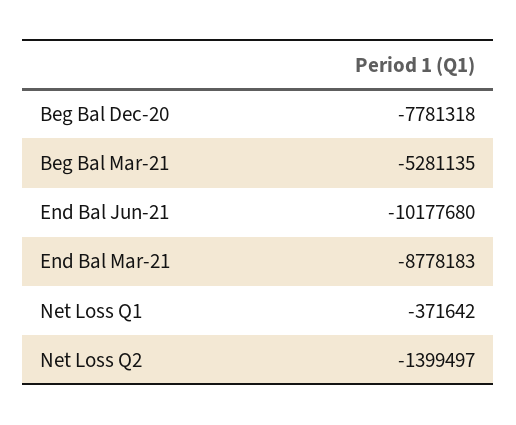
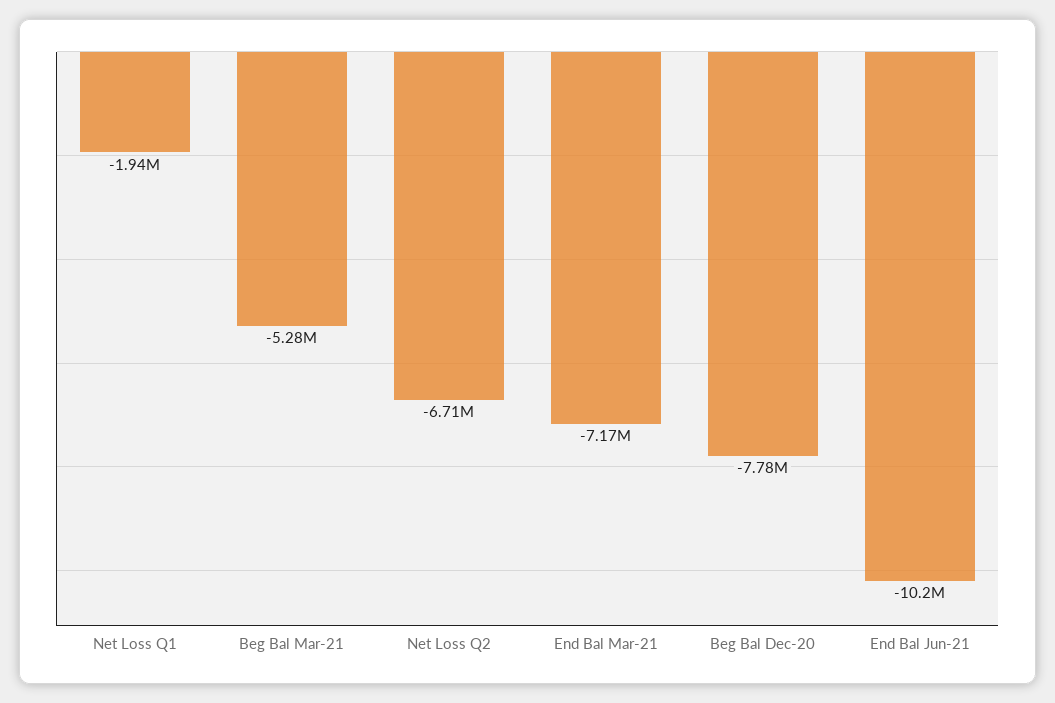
End Bal Mar-21: -8778183 -> -7170000
Net Loss Q1: -371642 -> -1940000
Net Loss Q2: -1399497 -> -6710000

